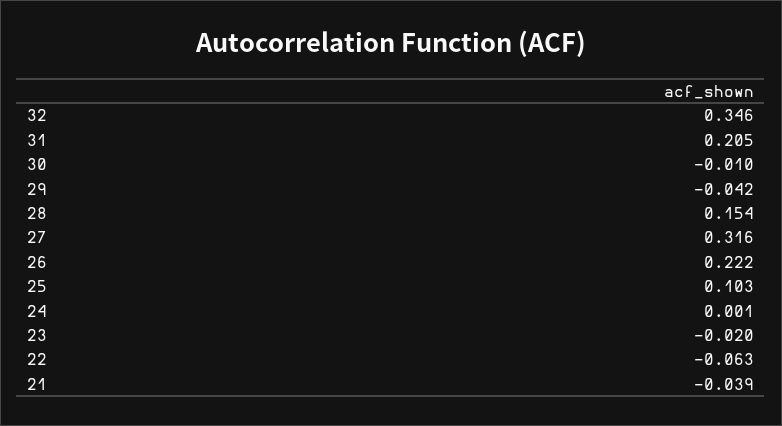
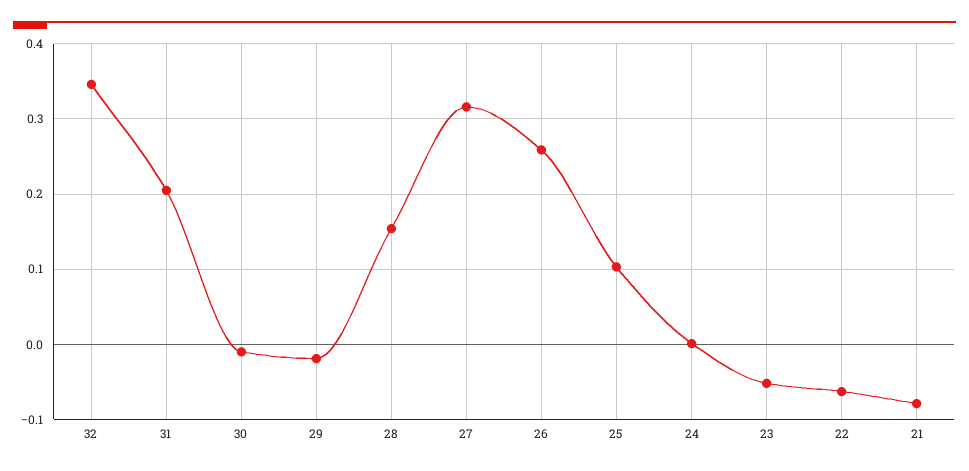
29: -0.042 -> -0.02
26: 0.222 -> 0.26
23: -0.02 -> -0.05
21: -0.039 -> -0.08

